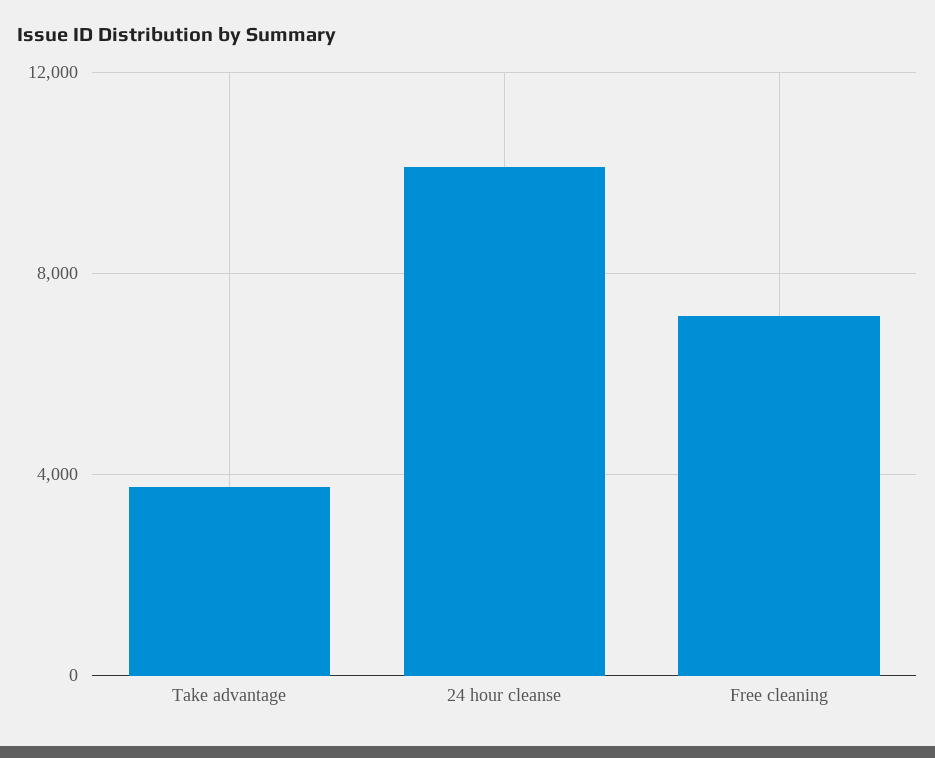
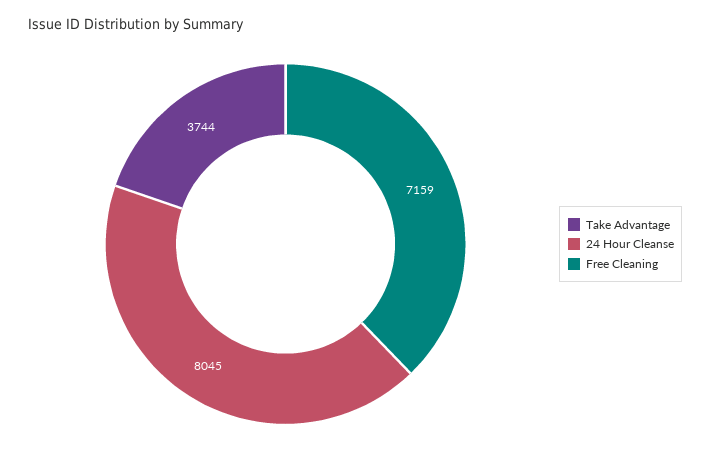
24 hour cleanse: 10000 -> 8045

